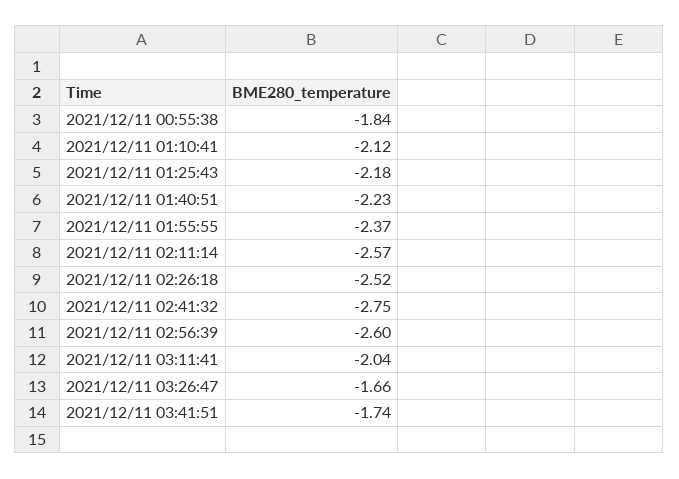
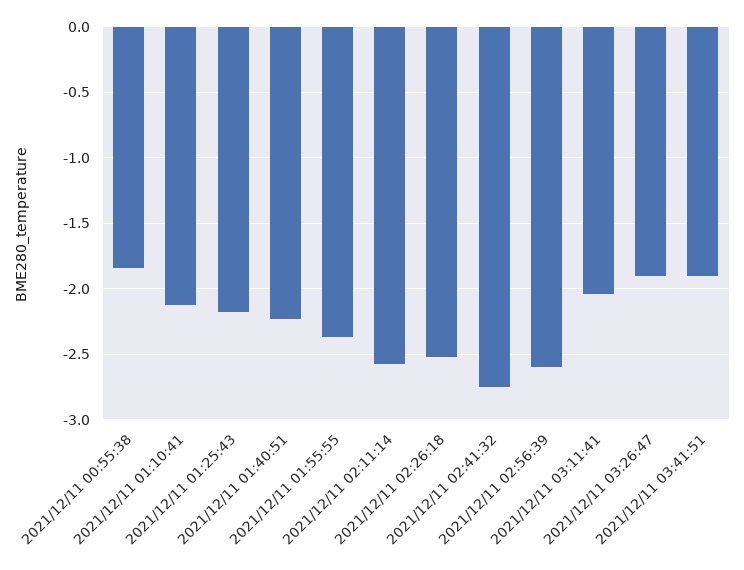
2021/12/11 03:26:47: -1.66 -> -1.9
2021/12/11 03:41:51: -1.74 -> -1.9

